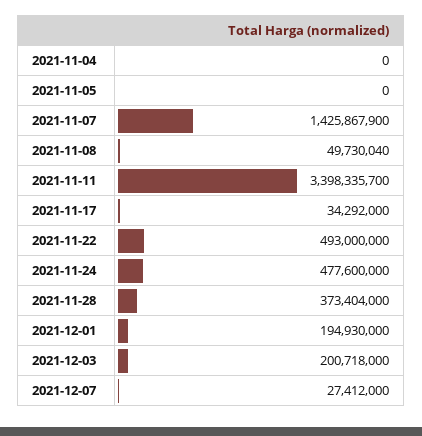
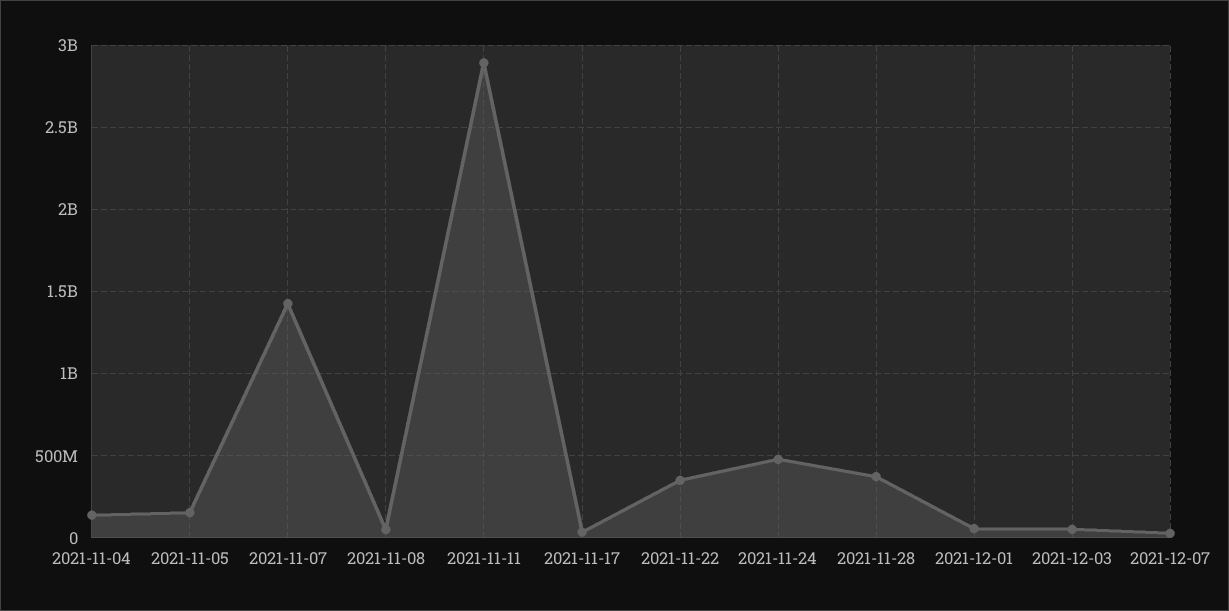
2021-11-04: 0 -> 150000000
2021-11-05: 0 -> 150000000
2021-11-11: 3398335700 -> 2900000000
2021-11-22: 493000000 -> 350000000
2021-12-01: 194930000 -> 50000000
2021-12-03: 200718000 -> 50000000

